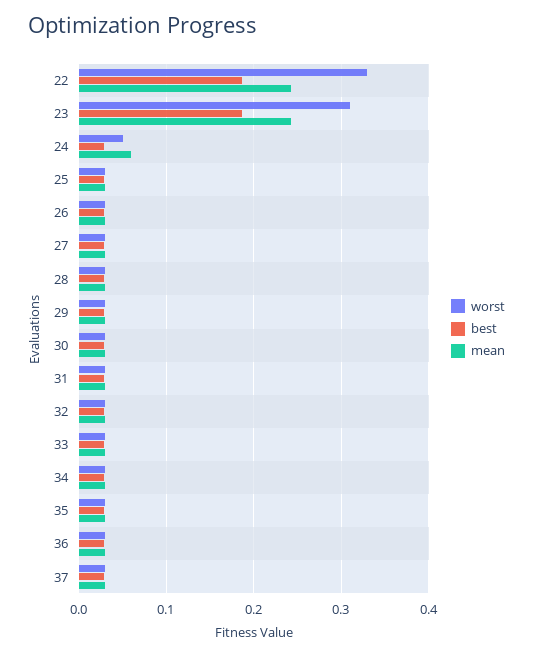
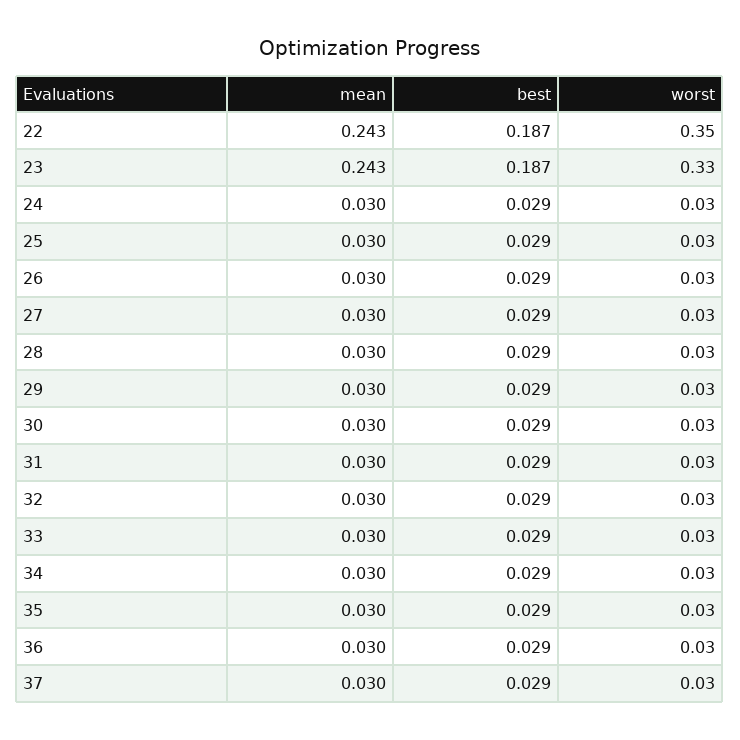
worst, 22: 0.33 -> 0.35
worst, 23: 0.31 -> 0.33
worst, 24: 0.05 -> 0.03
mean, 24: 0.06 -> 0.03

